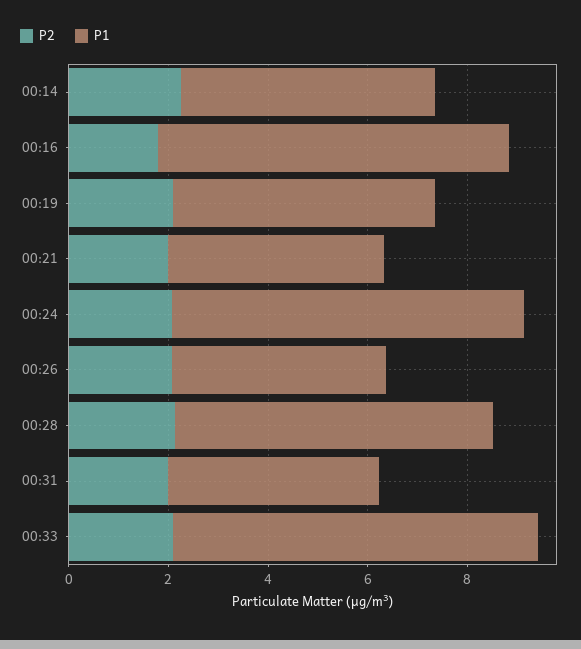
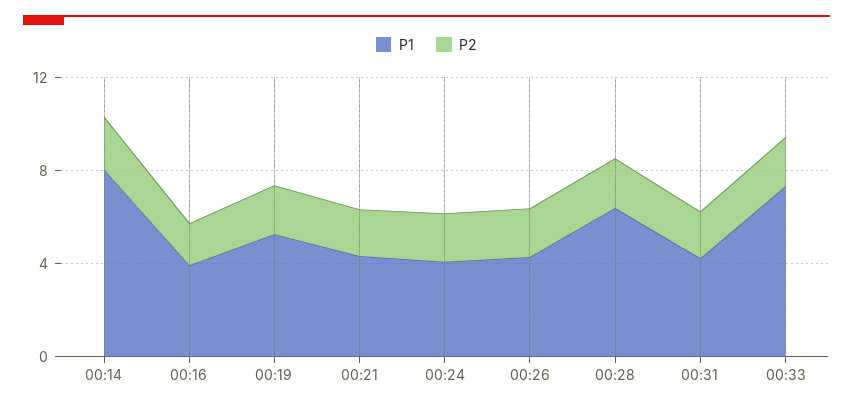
P1, 00:14: 5 -> 8
P1, 00:16: 7 -> 4
P1, 00:24: 7 -> 4

